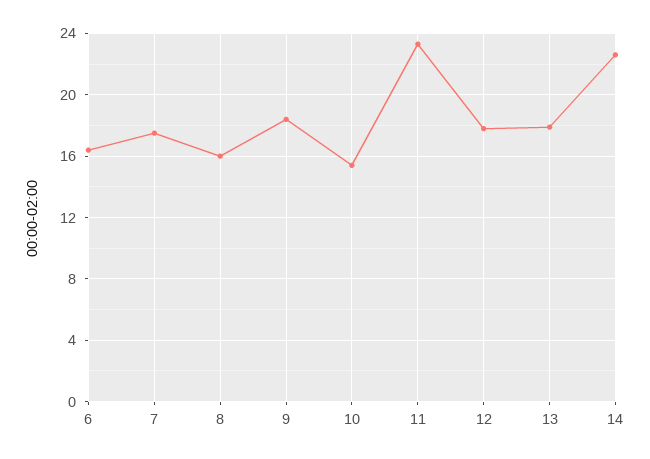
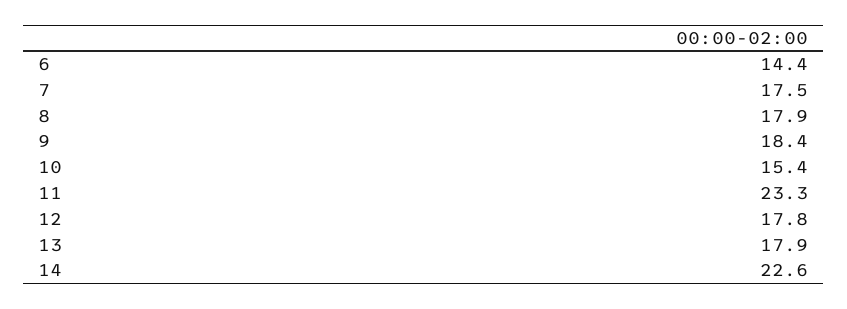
6: 16.5 -> 14.4
8: 16 -> 17.9

